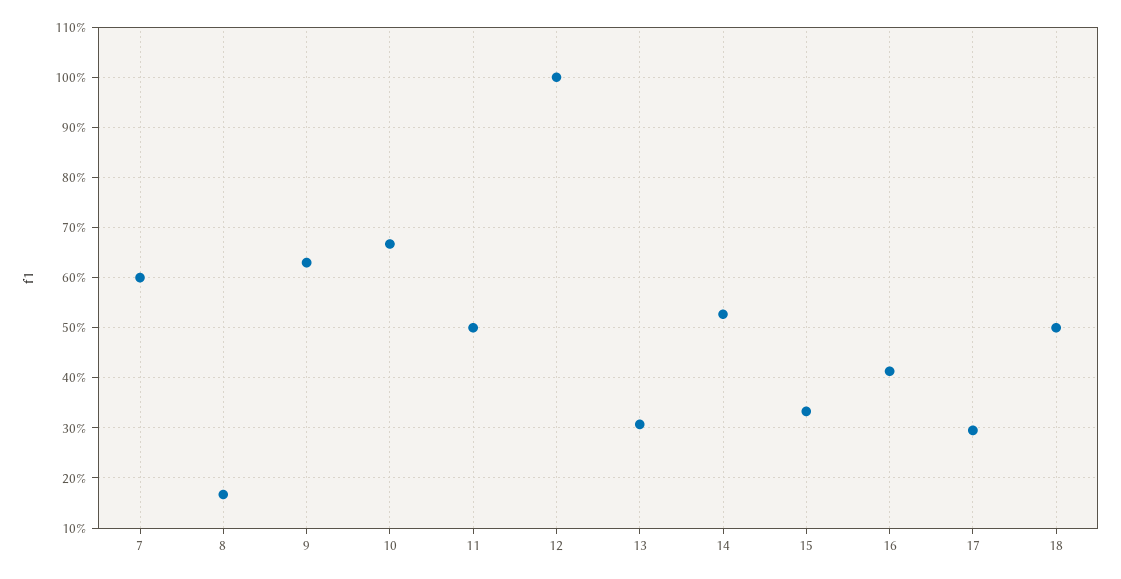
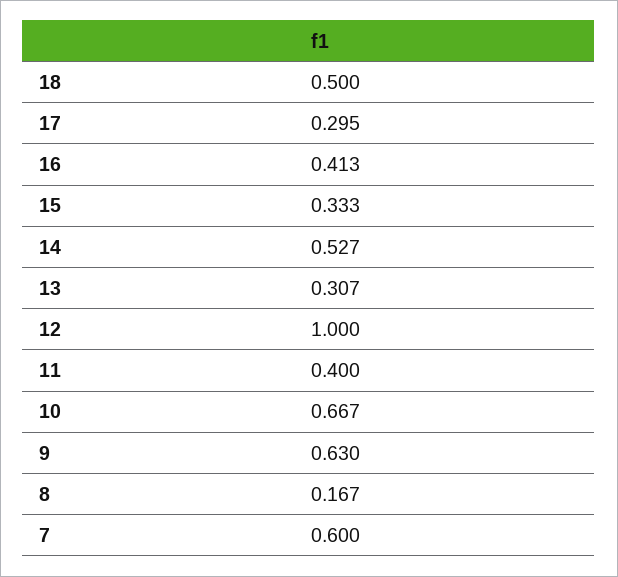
11: 0.5 -> 0.4

